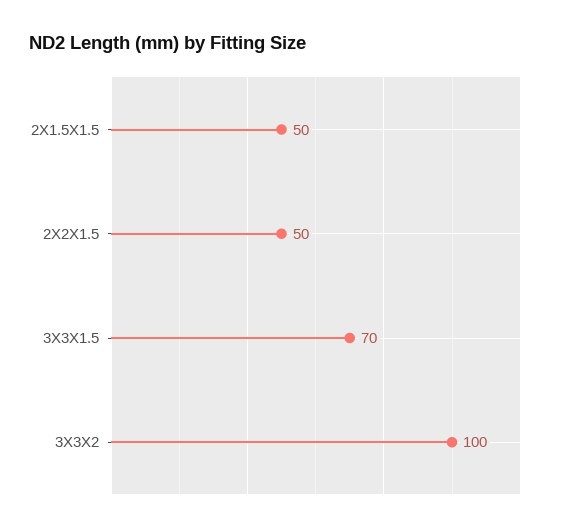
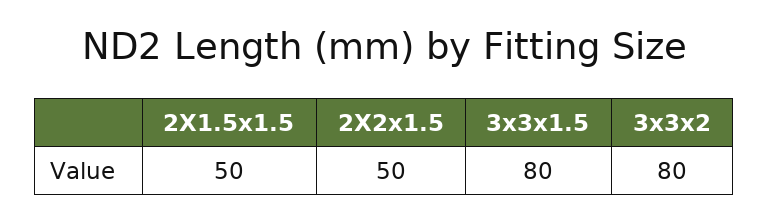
3X3X1.5: 70 -> 80
3X3X2: 100 -> 80

